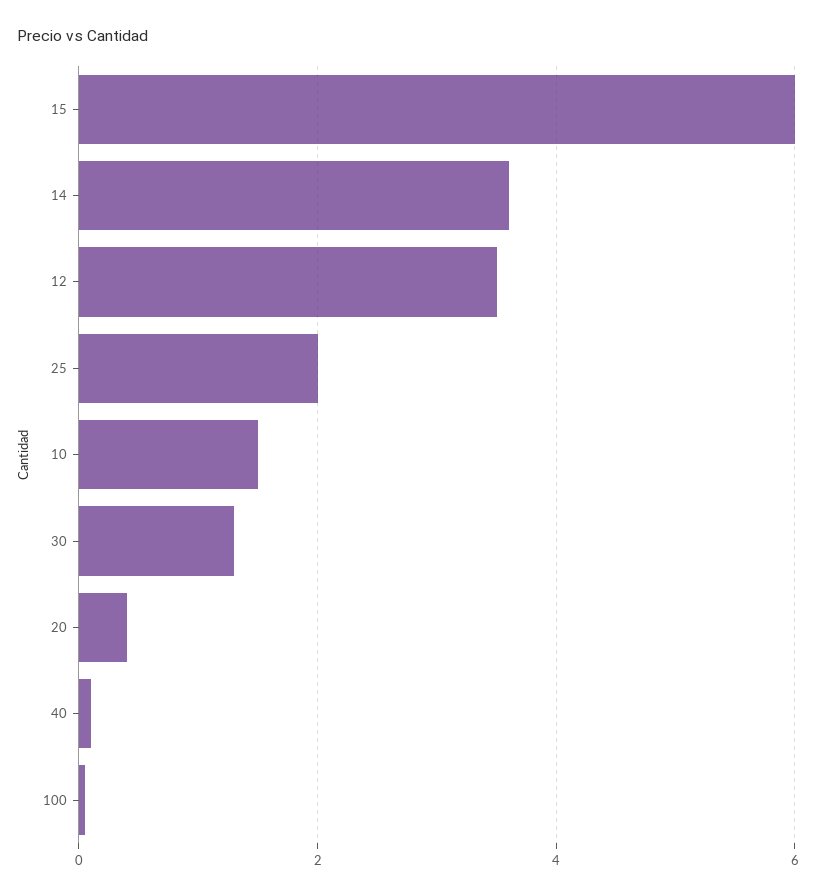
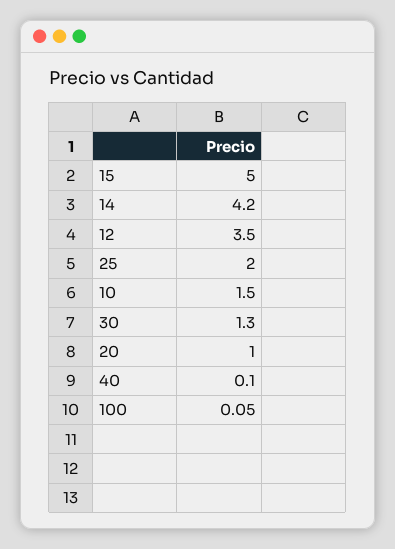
15: 6 -> 5
14: 3.6 -> 4.2
20: 0.4 -> 1

